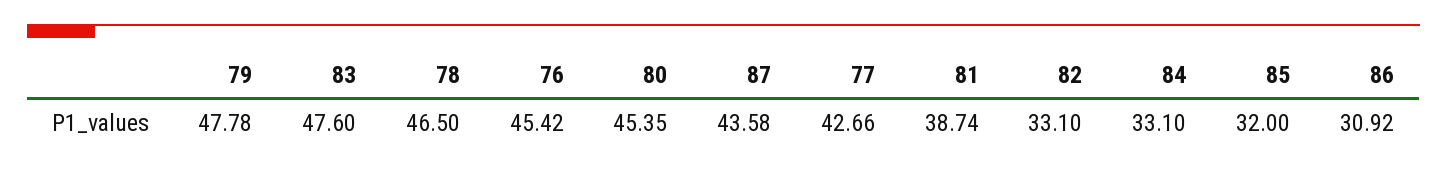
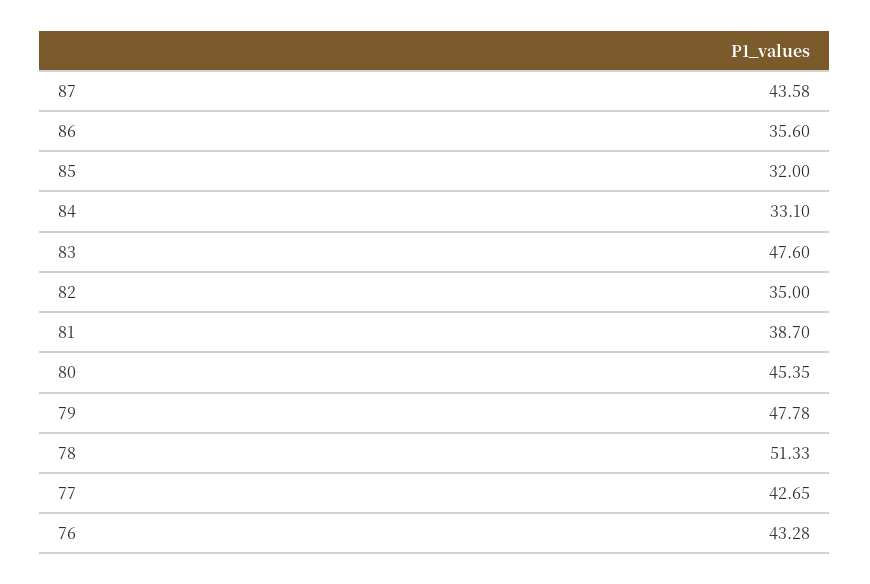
78: 46.5 -> 51.33
76: 45.42 -> 43.28
77: 42.66 -> 42.65
81: 38.74 -> 38.7
82: 33.1 -> 35
86: 30.92 -> 35.6

